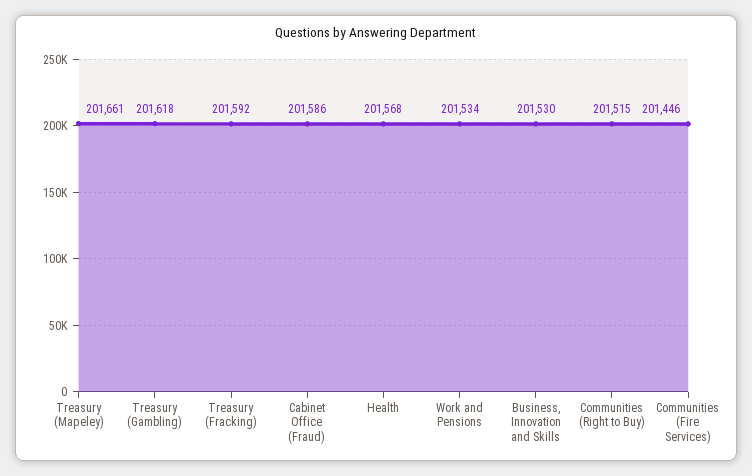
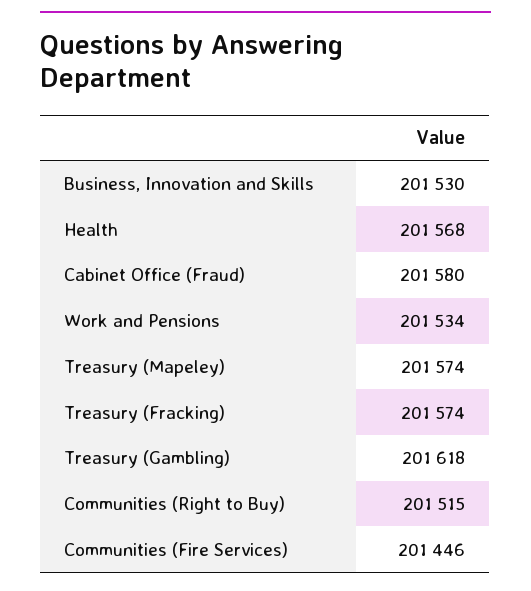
Treasury (Mapeley): 201661 -> 201574
Treasury (Fracking): 201592 -> 201574
Cabinet Office (Fraud): 201586 -> 201580

